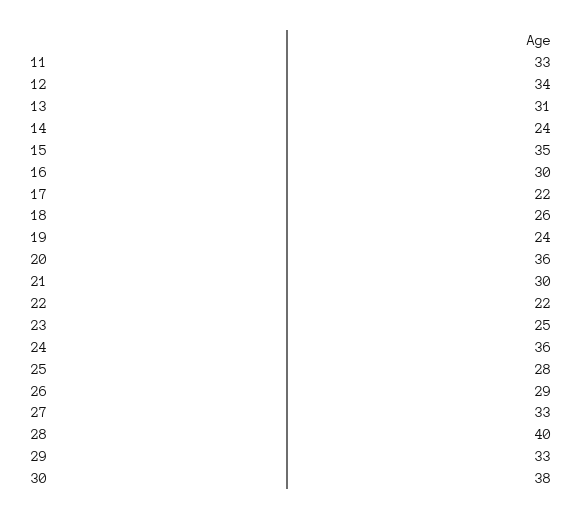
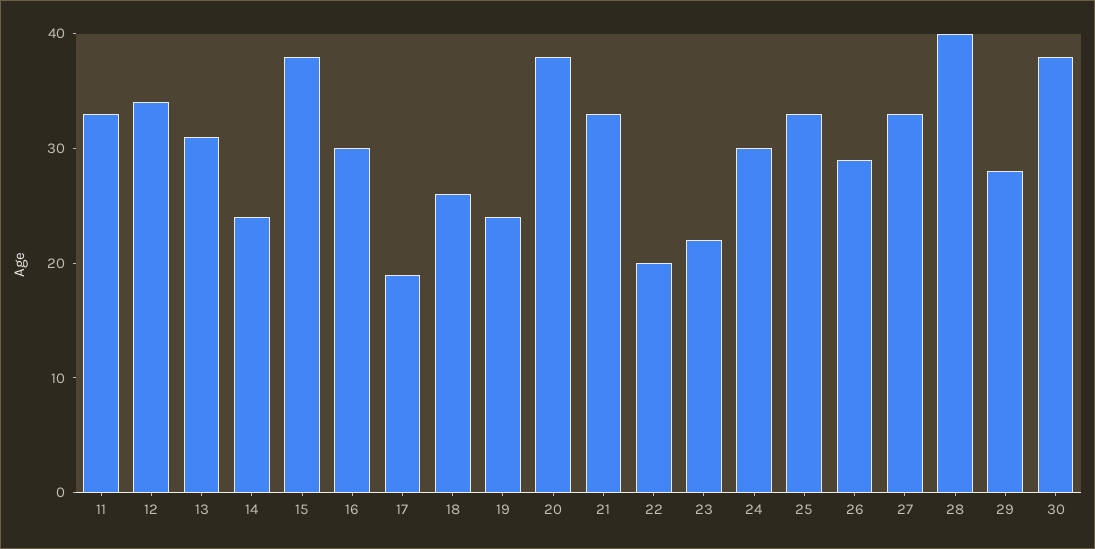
15: 35 -> 38
17: 22 -> 19
20: 36 -> 38
21: 30 -> 33
22: 22 -> 20
23: 25 -> 22
24: 36 -> 30
25: 28 -> 33
29: 33 -> 28

